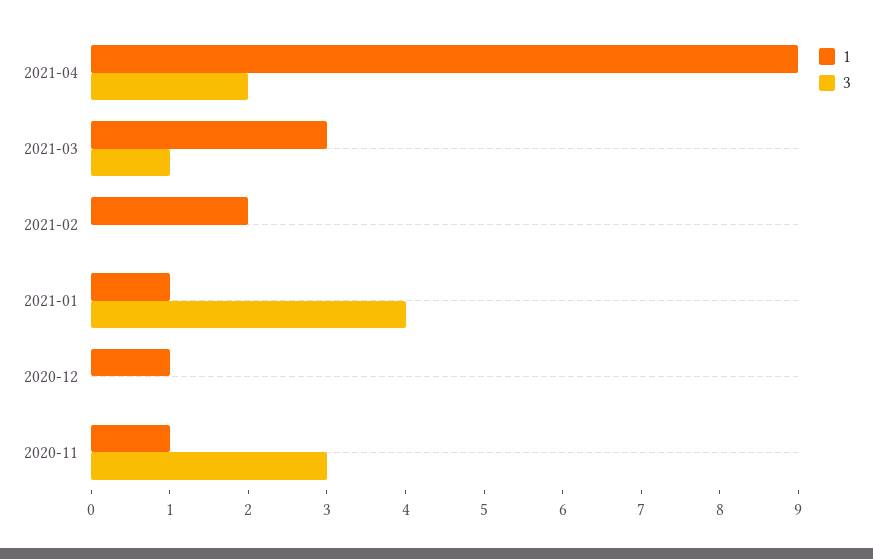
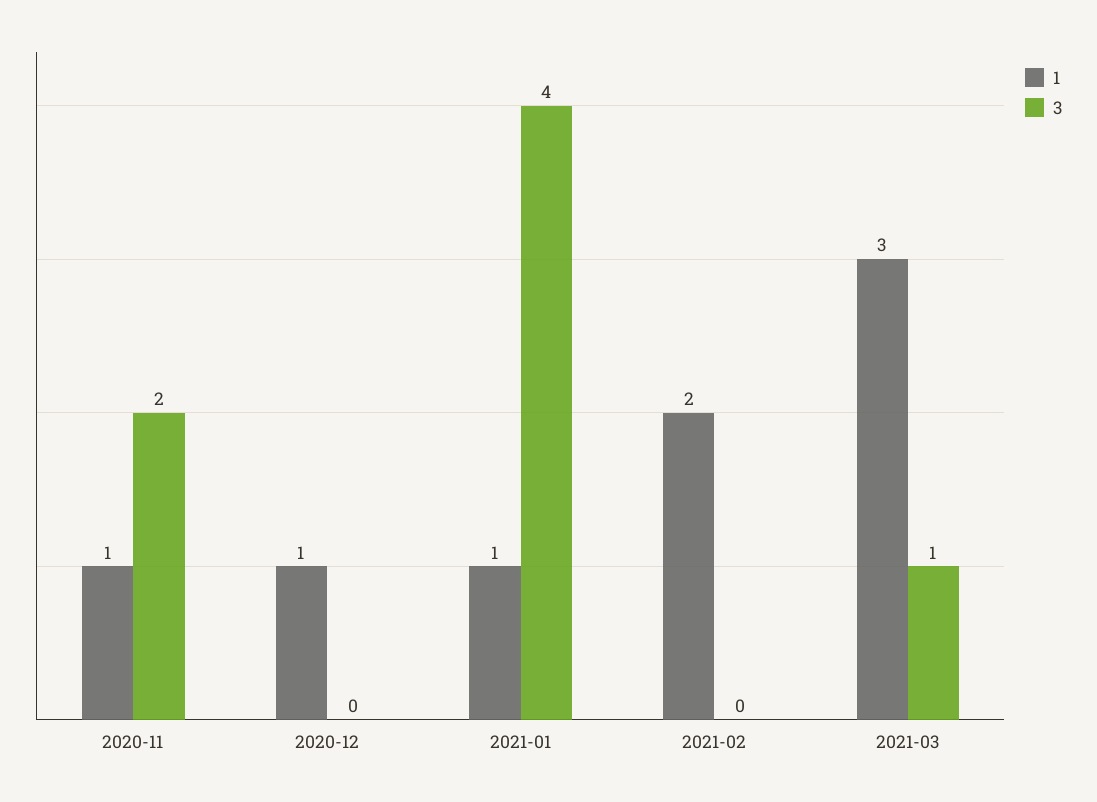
1, 2021-04: 9 -> none
3, 2021-04: 2 -> none
3, 2020-11: 3 -> 2

